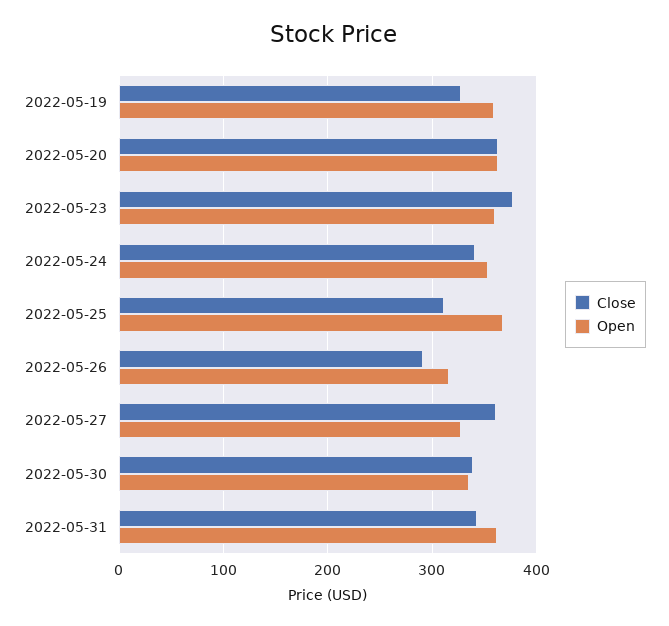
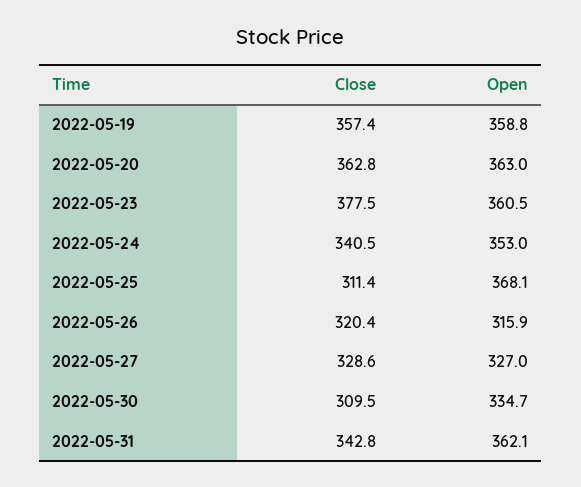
Close, 2022-05-19: 330 -> 357.4
Close, 2022-05-26: 290 -> 320.4
Close, 2022-05-27: 360 -> 328.6
Close, 2022-05-30: 340 -> 309.5

